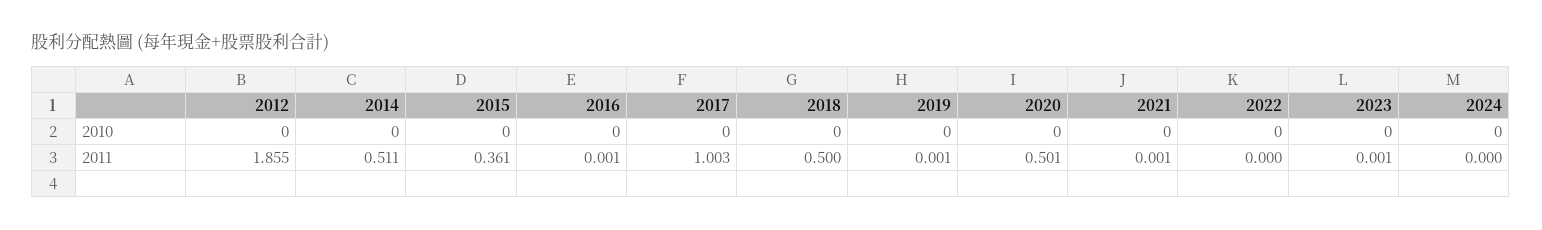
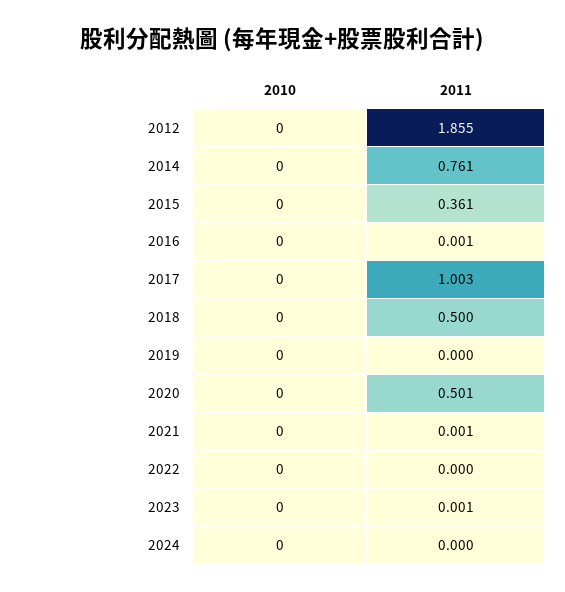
2014, 2011: 0.511 -> 0.761
2019, 2011: 0.001 -> 0

